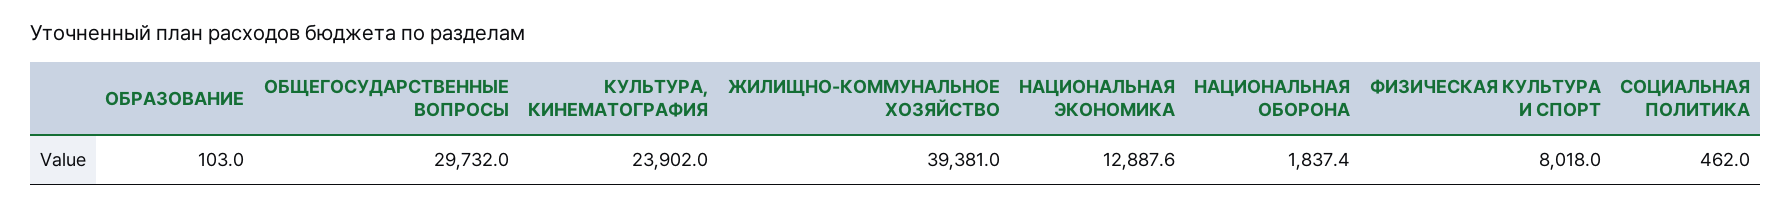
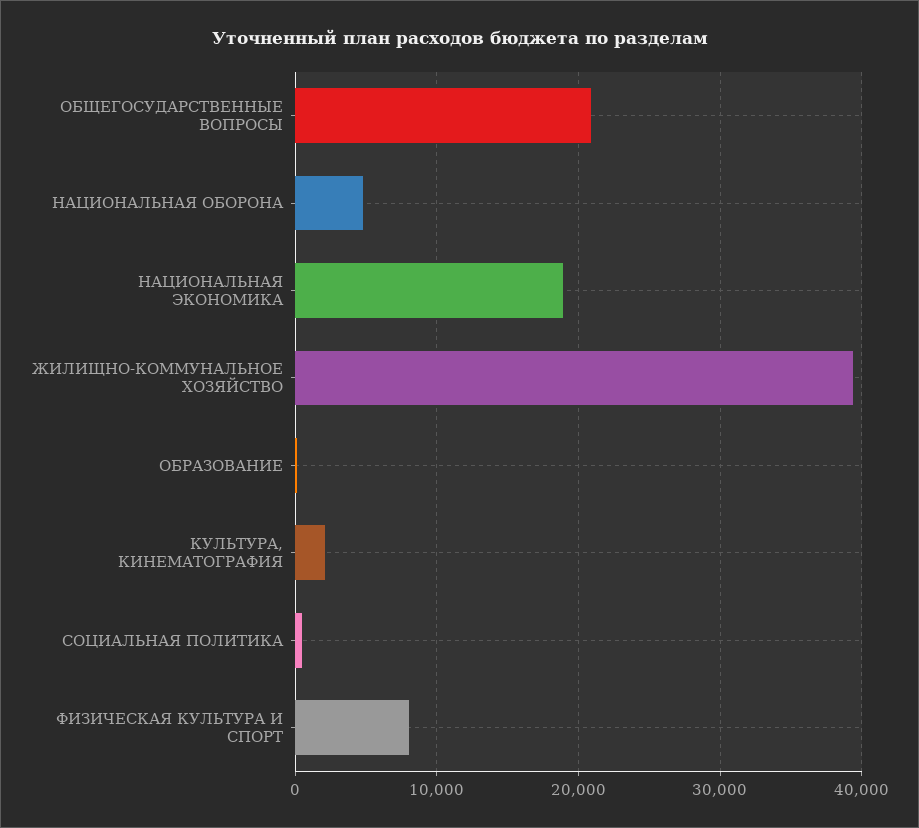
ОБЩЕГОСУДАРСТВЕННЫЕ ВОПРОСЫ: 29732 -> 21000
КУЛЬТУРА, КИНЕМАТОГРАФИЯ: 23902 -> 2000
НАЦИОНАЛЬНАЯ ЭКОНОМИКА: 12887.6 -> 19000
НАЦИОНАЛЬНАЯ ОБОРОНА: 1837.4 -> 5000

